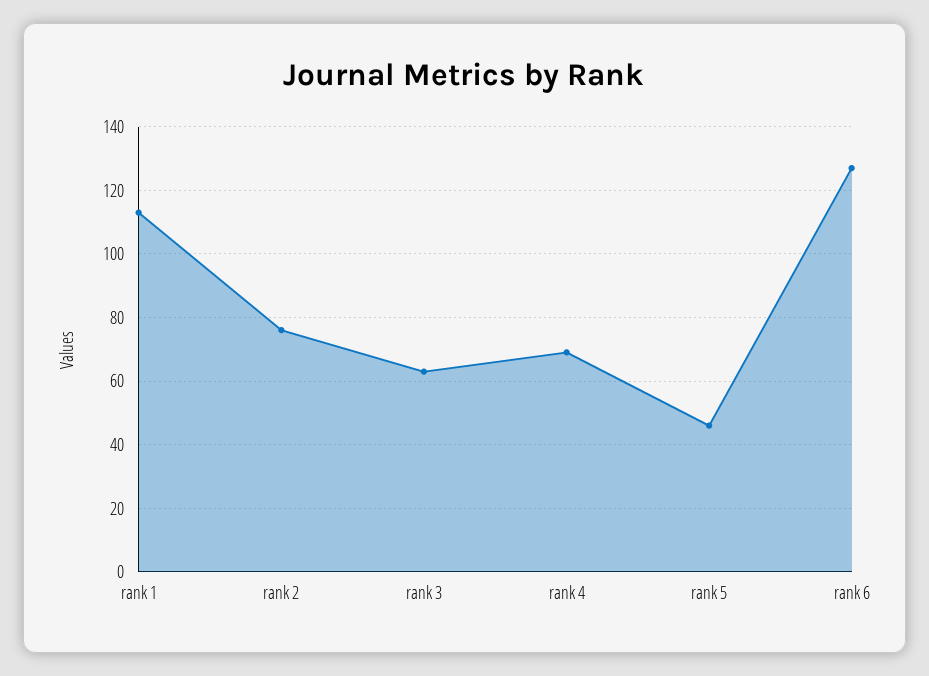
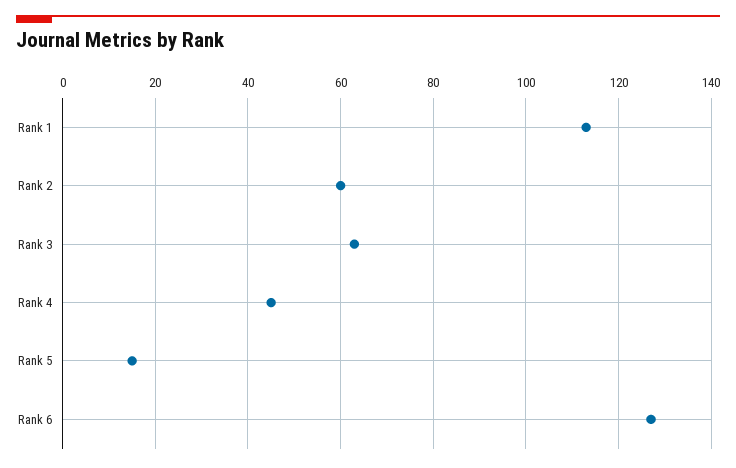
rank 2: 75 -> 60
rank 4: 70 -> 45
rank 5: 45 -> 15

